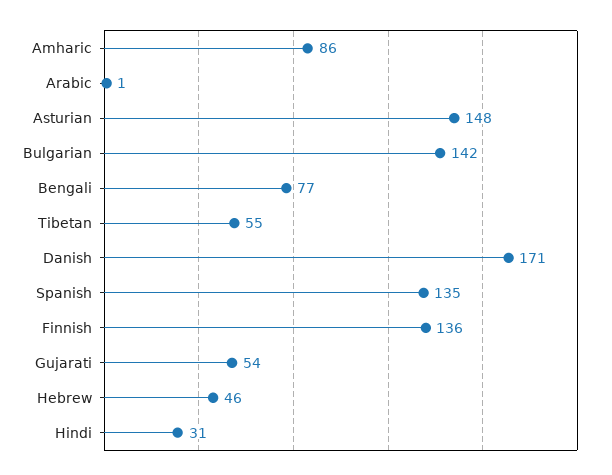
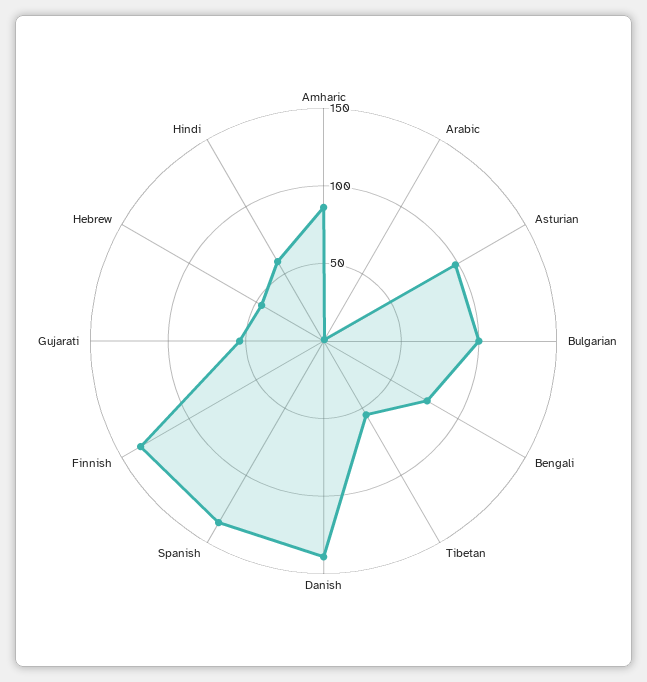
Asturian: 148 -> 100
Bulgarian: 142 -> 100
Danish: 171 -> 140
Hindi: 31 -> 60

